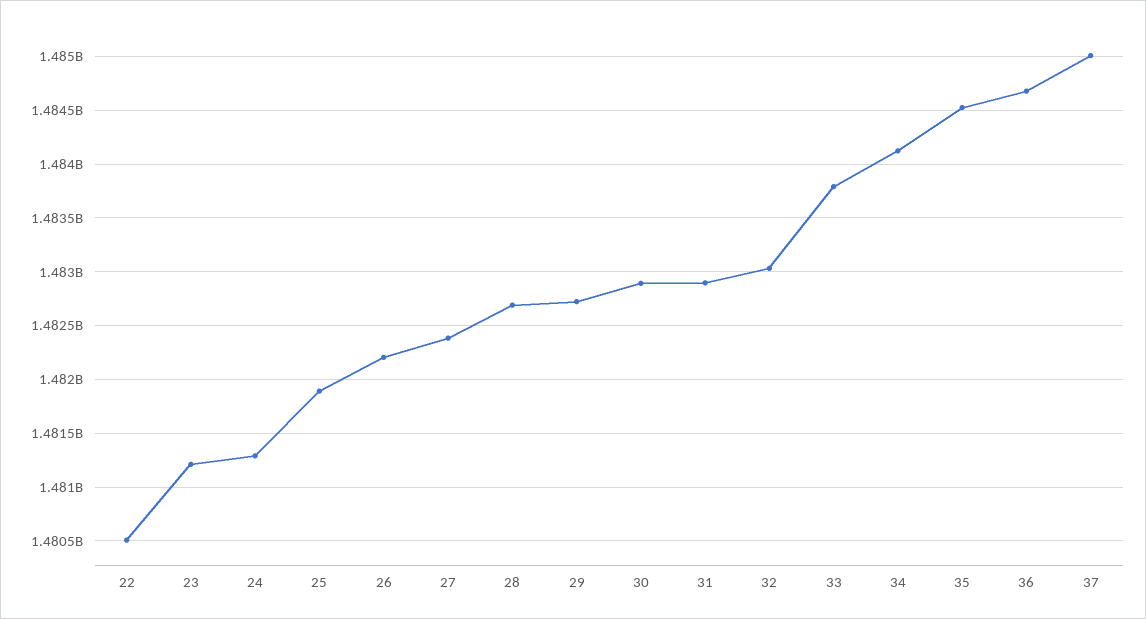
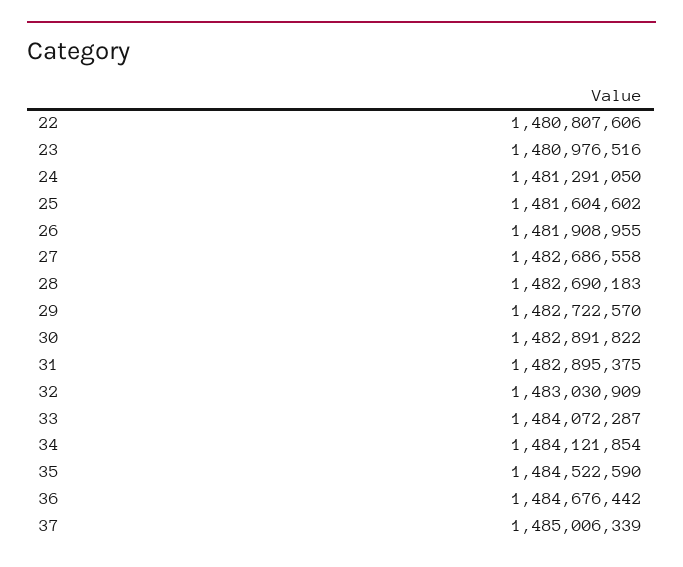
22: 1480500000 -> 1480807606
23: 1481200000 -> 1480976516
25: 1481900000 -> 1481604602
26: 1482200000 -> 1481908955
27: 1482400000 -> 1482686558
33: 1483800000 -> 1484072287

